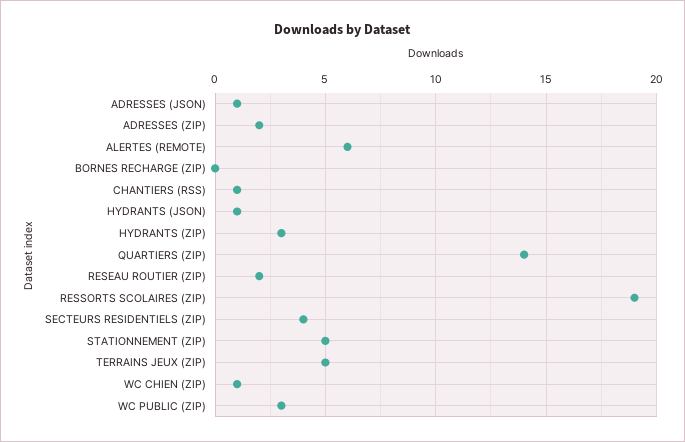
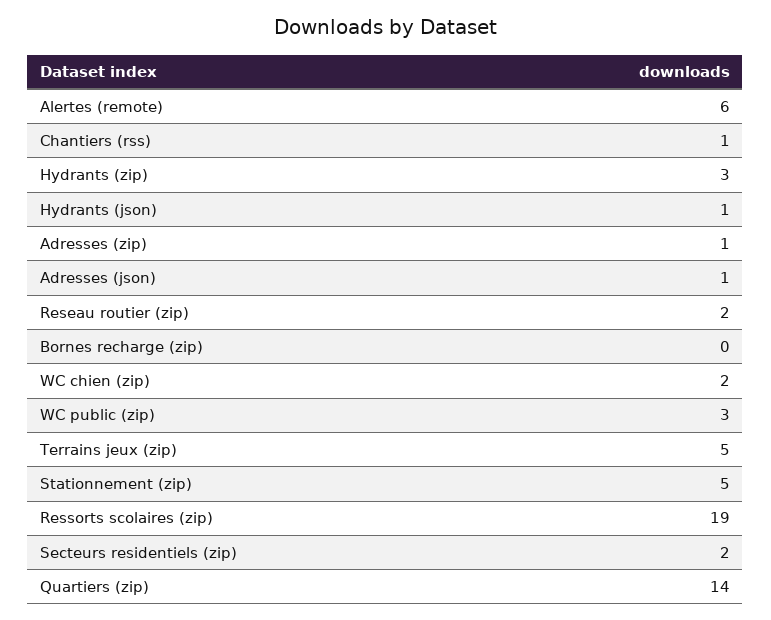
ADRESSES (ZIP): 2 -> 1
SECTEURS RESIDENTIELS (ZIP): 4 -> 2
WC CHIEN (ZIP): 1 -> 2

